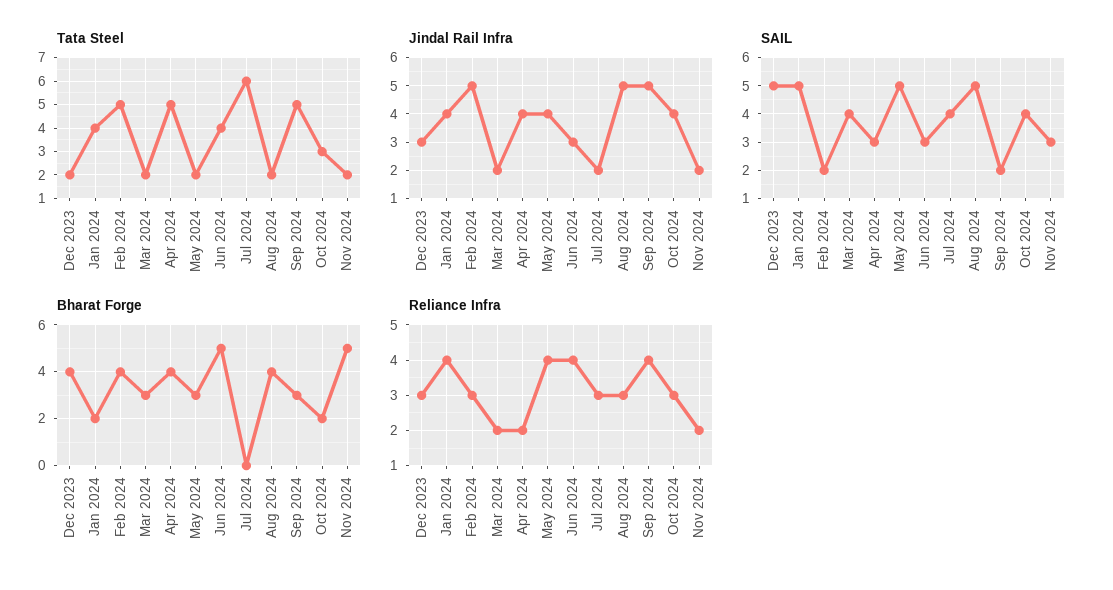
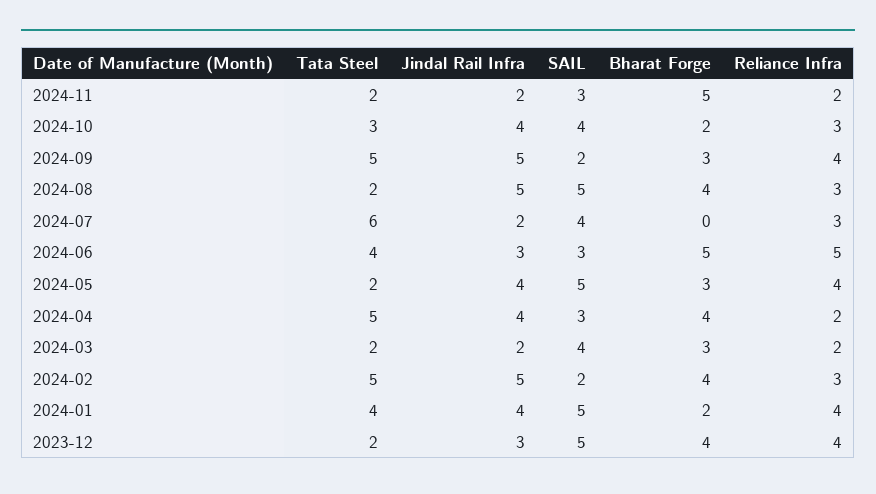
Reliance Infra, Dec 2023: 3 -> 4
Reliance Infra, Jun 2024: 4 -> 5

